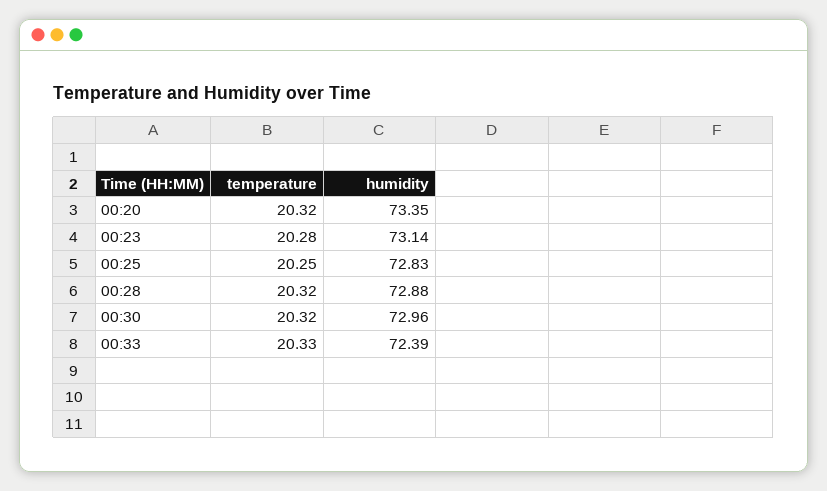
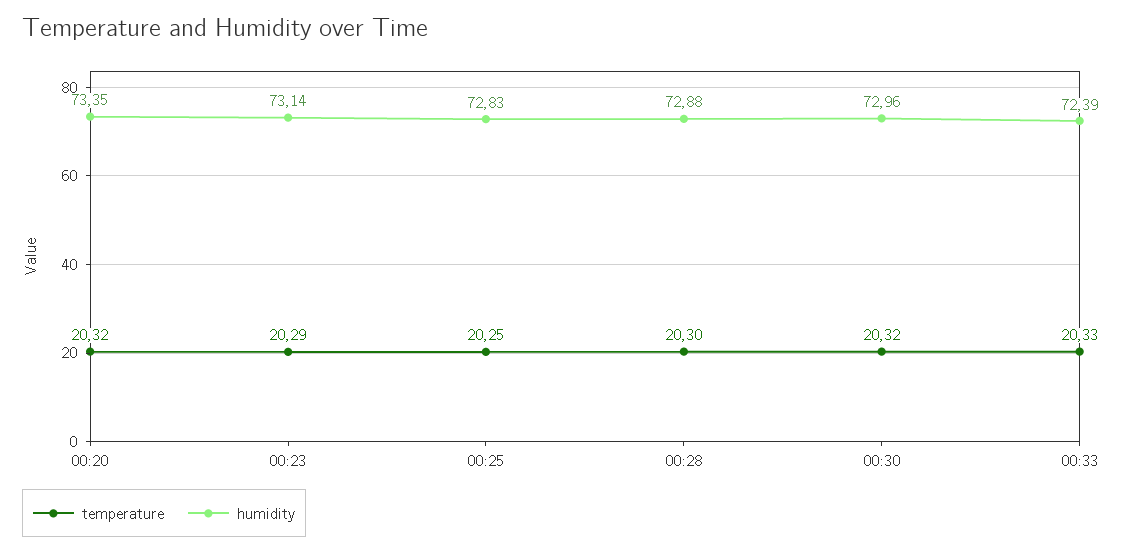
temperature, 00:23: 20.28 -> 20.29
temperature, 00:28: 20.32 -> 20.3

